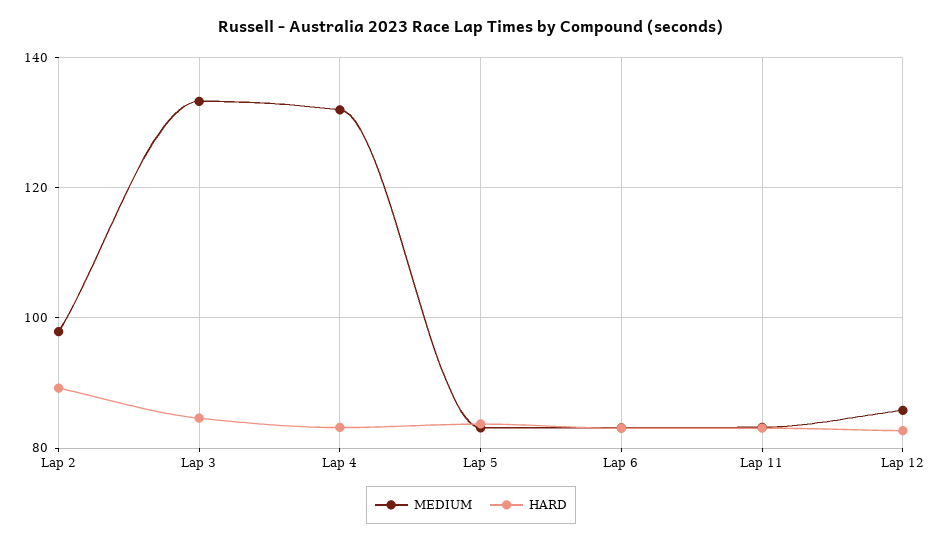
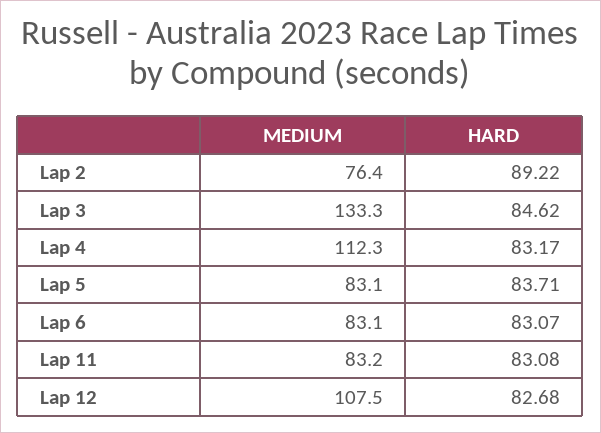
MEDIUM, Lap 2: 98 -> 76.4
MEDIUM, Lap 4: 132 -> 112.3
MEDIUM, Lap 12: 86 -> 107.5

